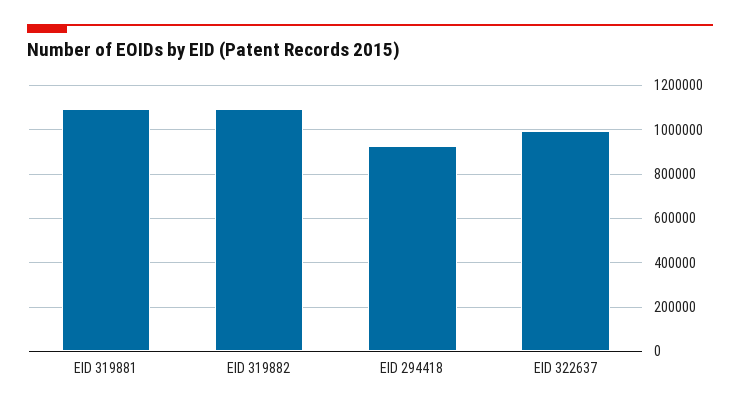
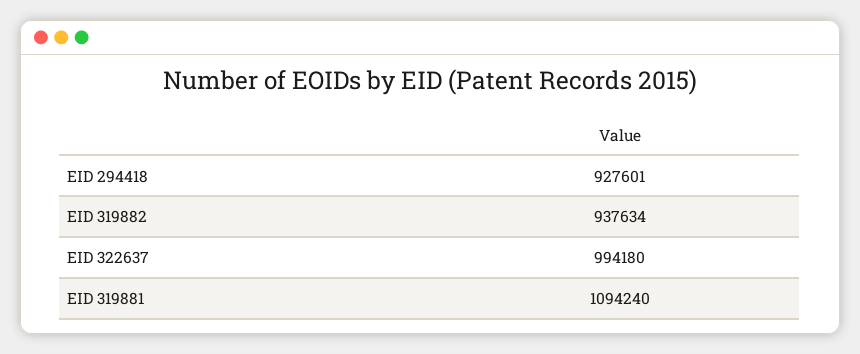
EID 319882: 1100000 -> 937634

